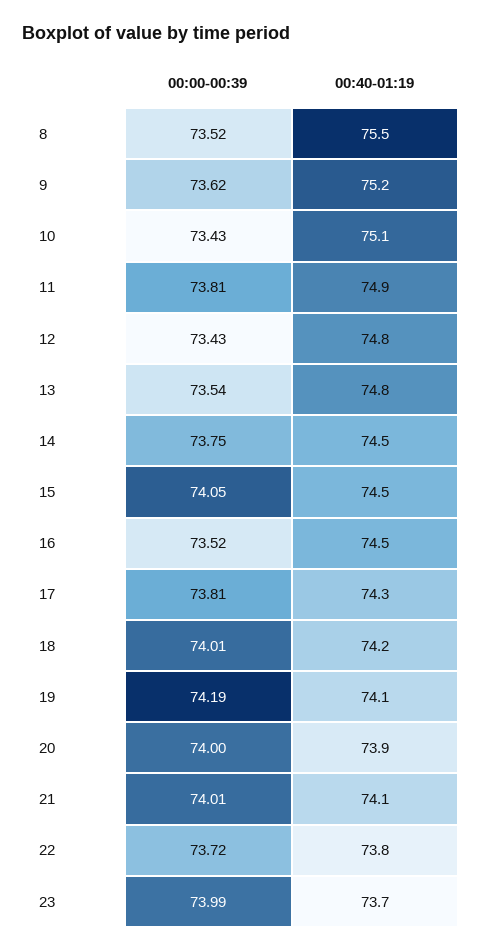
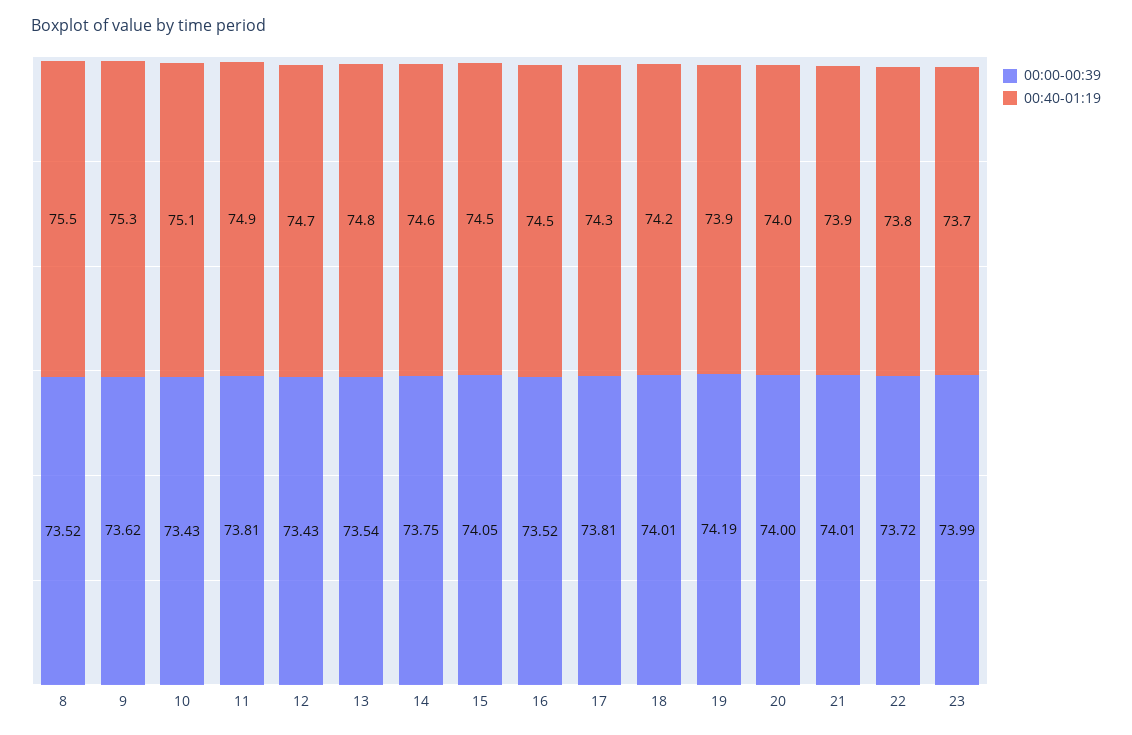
00:40-01:19, 9: 75.2 -> 75.3
00:40-01:19, 12: 74.8 -> 74.7
00:40-01:19, 14: 74.5 -> 74.6
00:40-01:19, 19: 74.1 -> 73.9
00:40-01:19, 20: 73.9 -> 74
00:40-01:19, 21: 74.1 -> 73.9

